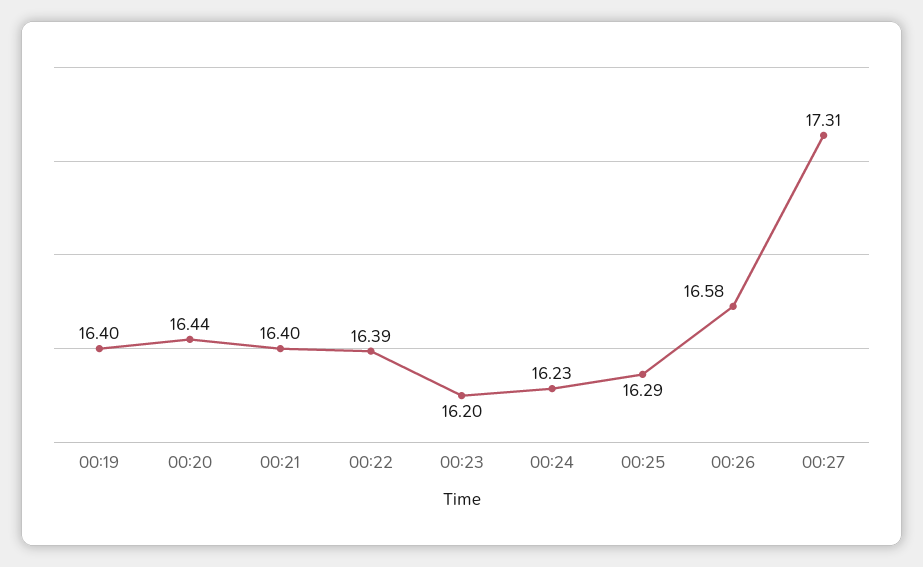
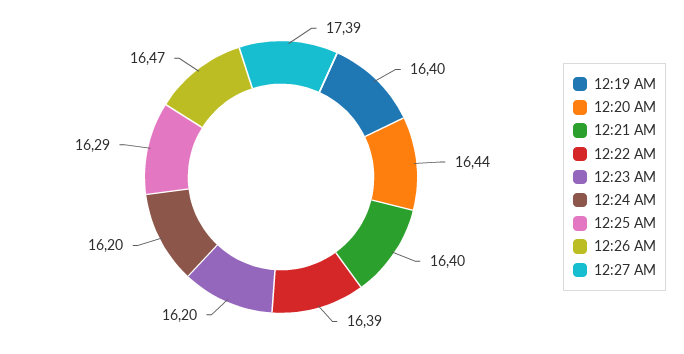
00:24: 16.23 -> 16.2
00:26: 16.58 -> 16.47
00:27: 17.31 -> 17.39

